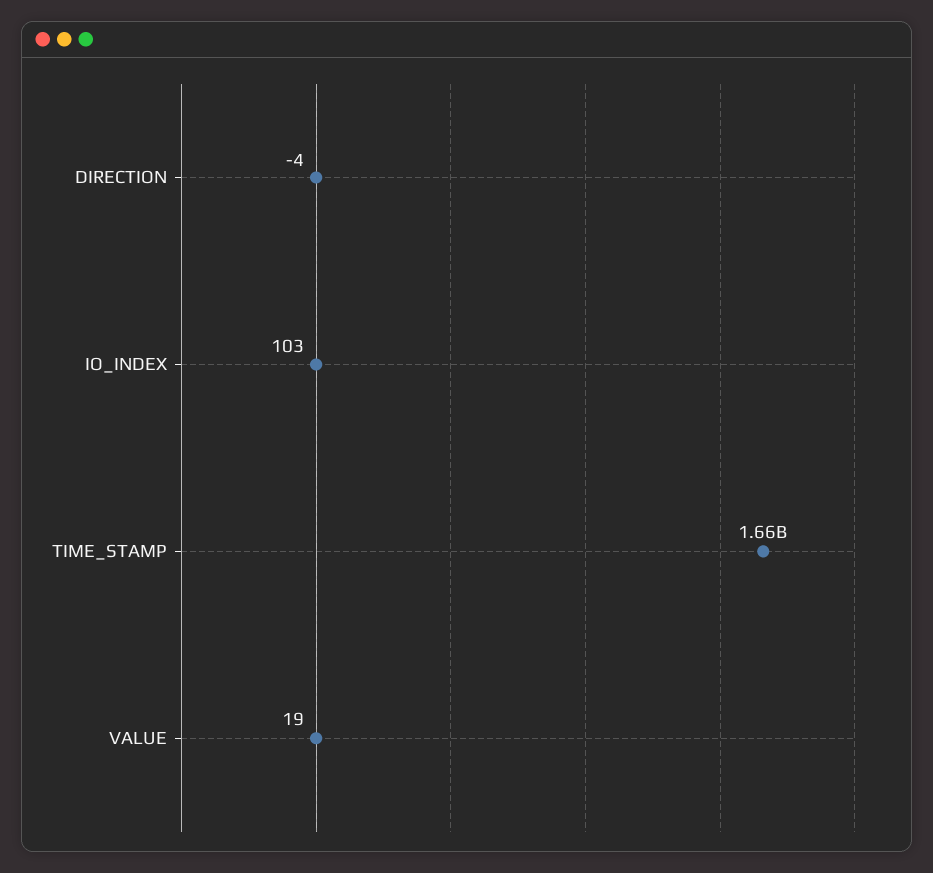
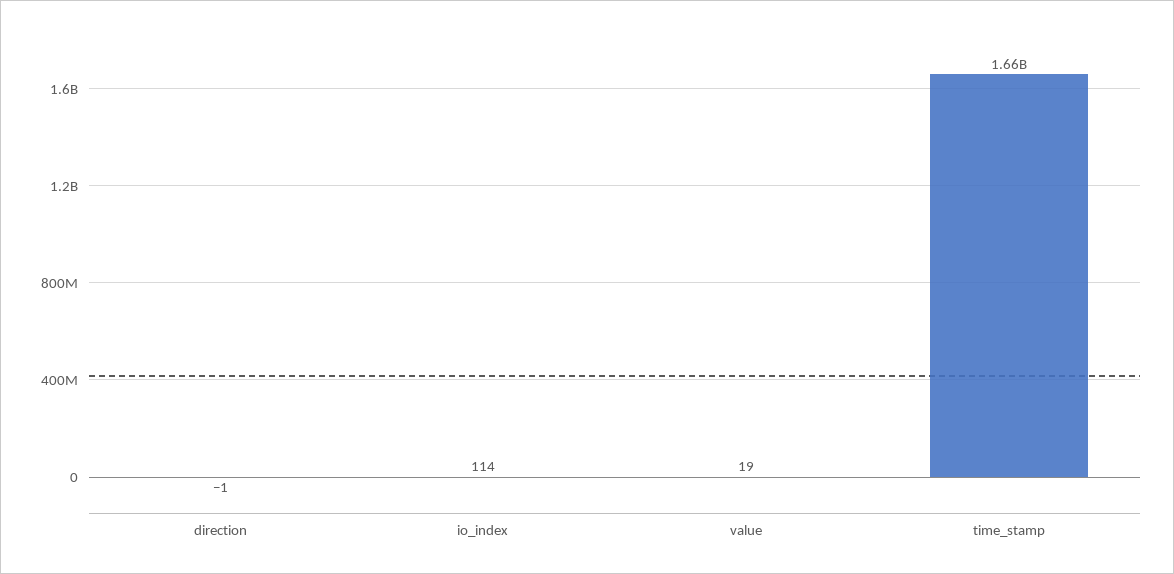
DIRECTION: -4 -> -1
IO_INDEX: 103 -> 114

